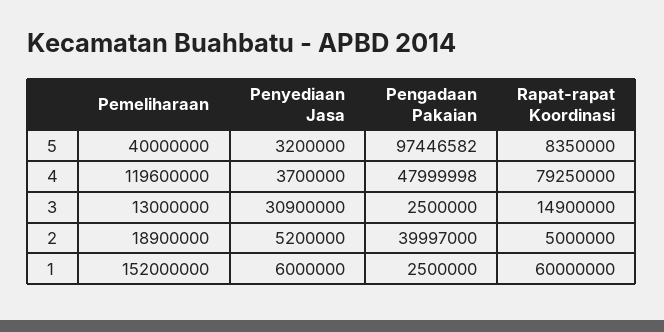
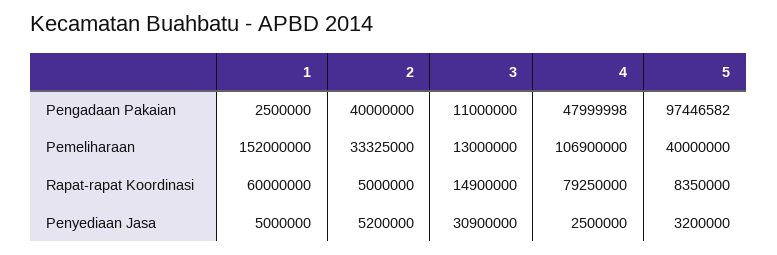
Pemeliharaan, 4: 119600000 -> 106900000
Penyediaan Jasa, 4: 3700000 -> 2500000
Pengadaan Pakaian, 3: 2500000 -> 11000000
Pemeliharaan, 2: 18900000 -> 33325000
Pengadaan Pakaian, 2: 39997000 -> 40000000
Penyediaan Jasa, 1: 6000000 -> 5000000

